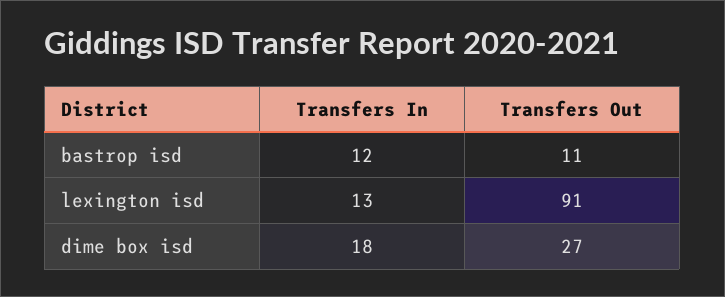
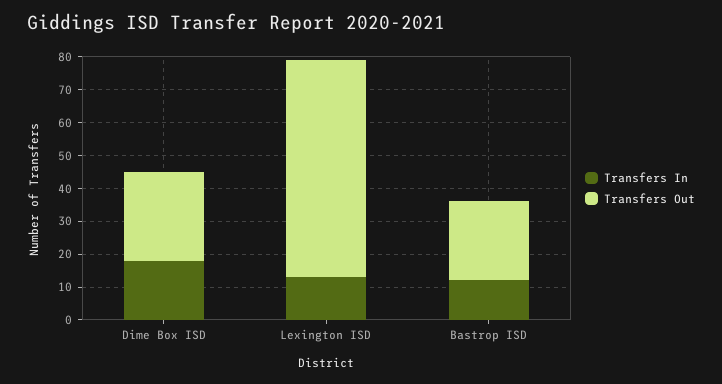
Transfers Out, bastrop isd: 11 -> 25
Transfers Out, lexington isd: 91 -> 65

